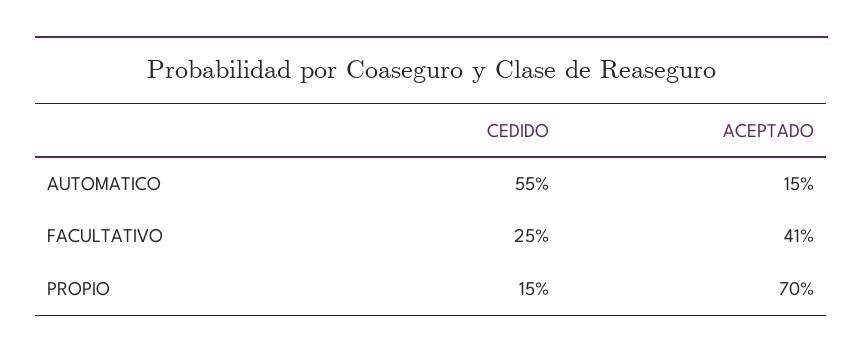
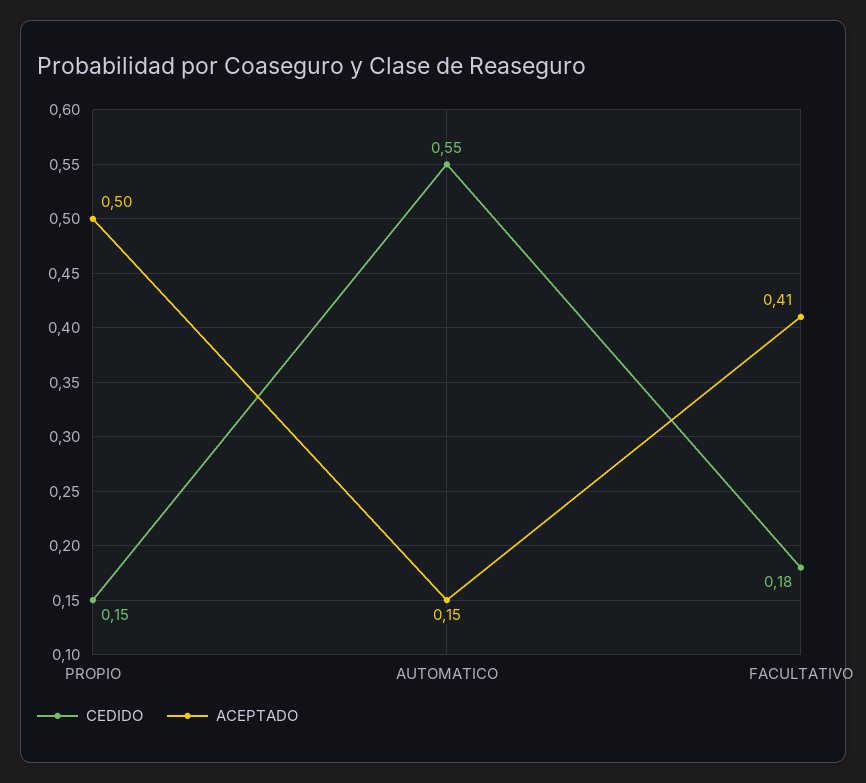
CEDIDO, FACULTATIVO: 0.25 -> 0.18
ACEPTADO, PROPIO: 0.7 -> 0.5

